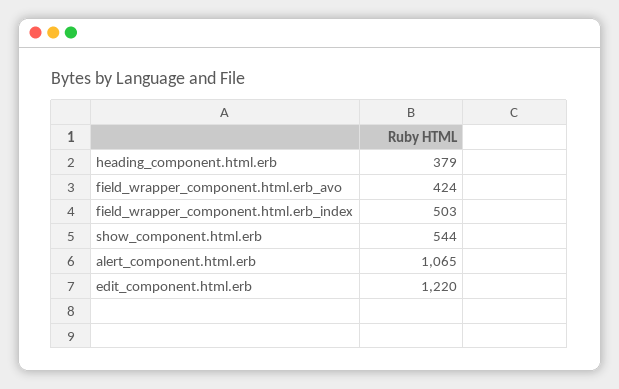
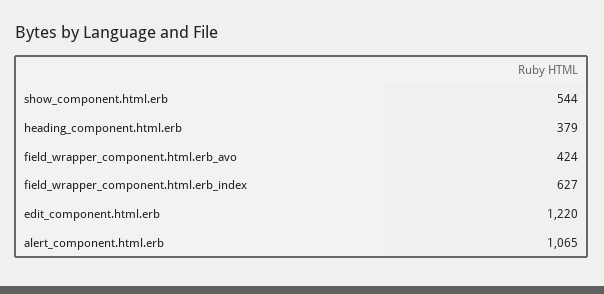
field_wrapper_component.html.erb_index: 503 -> 627

